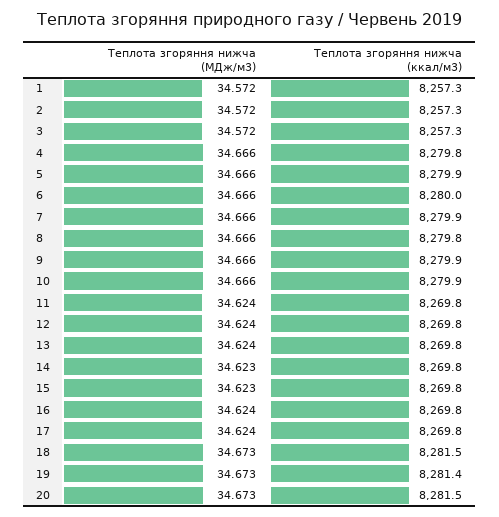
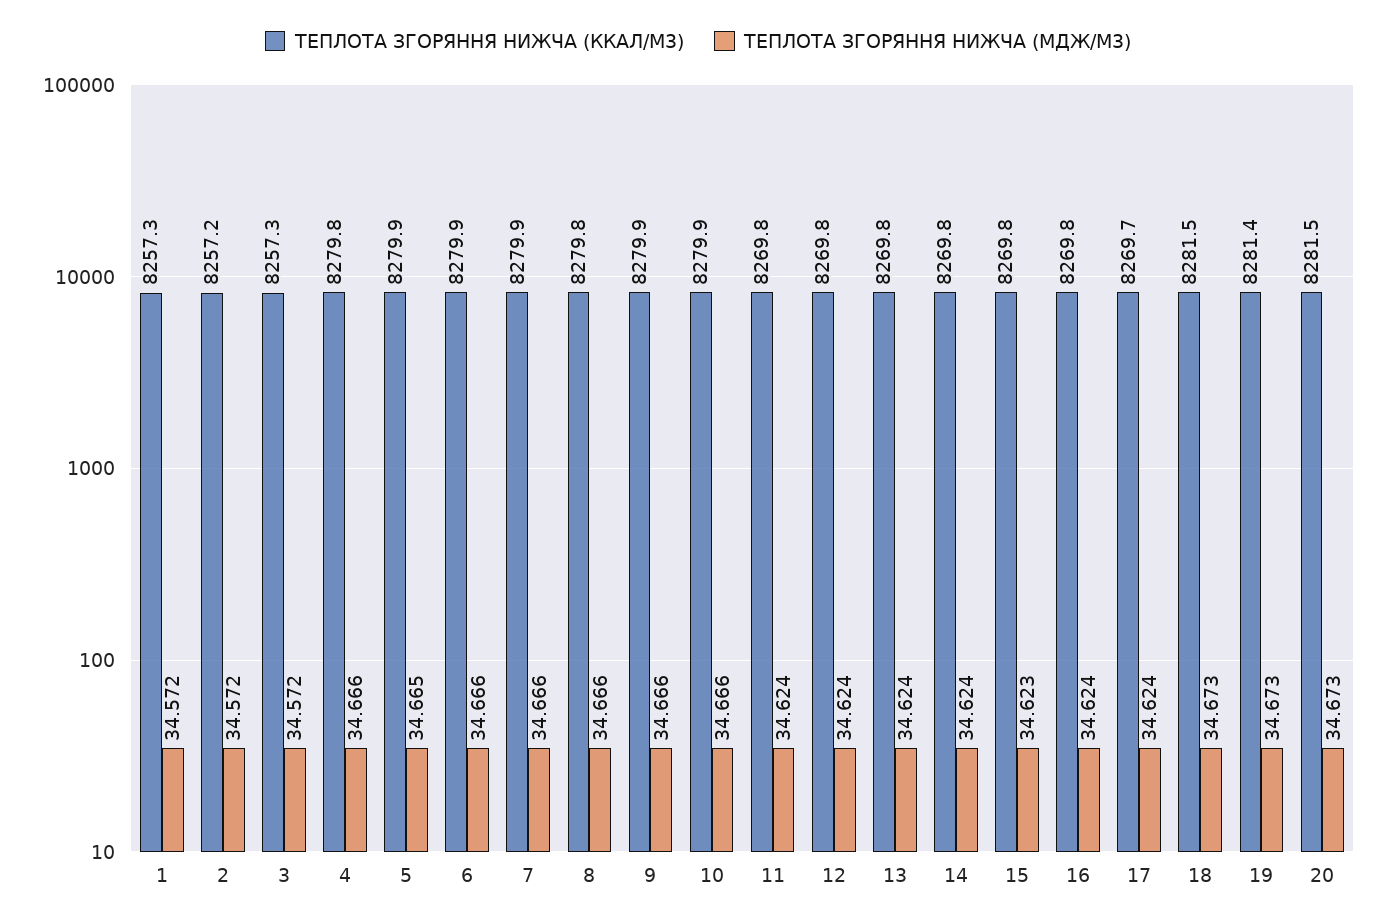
Теплота згоряння нижча (ккал/м3), 2: 8257.3 -> 8257.2
Теплота згоряння нижча (МДж/м3), 5: 34.666 -> 34.665
Теплота згоряння нижча (ккал/м3), 6: 8280 -> 8279.9
Теплота згоряння нижча (МДж/м3), 14: 34.623 -> 34.624
Теплота згоряння нижча (ккал/м3), 17: 8269.8 -> 8269.7

